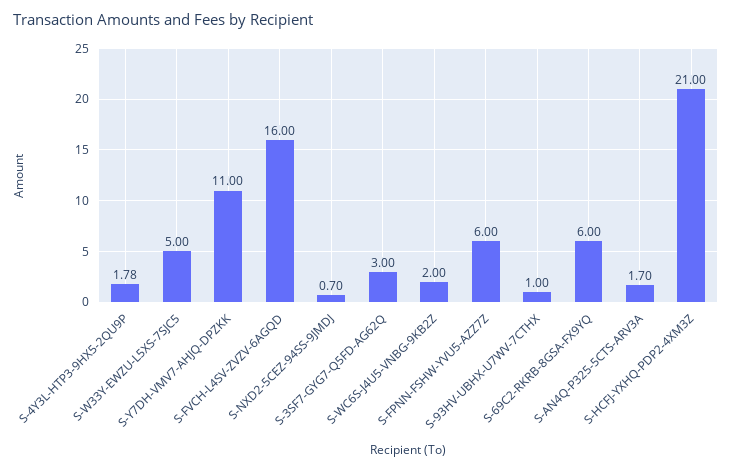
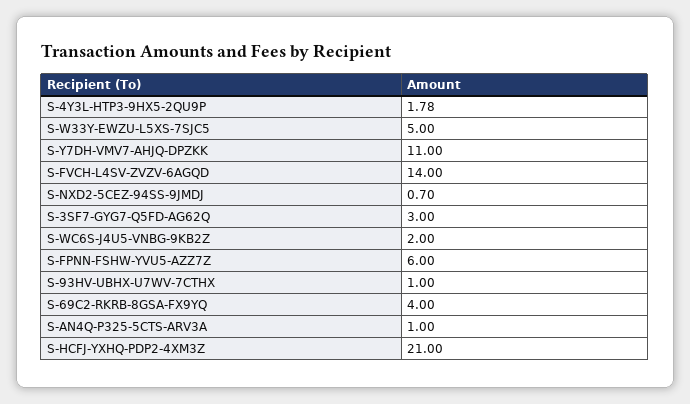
S-FVCH-L4SV-ZVZV-6AGQD: 16 -> 14
S-69C2-RKRB-8GSA-FX9YQ: 6 -> 4
S-AN4Q-P325-5CTS-ARV3A: 1.7 -> 1

